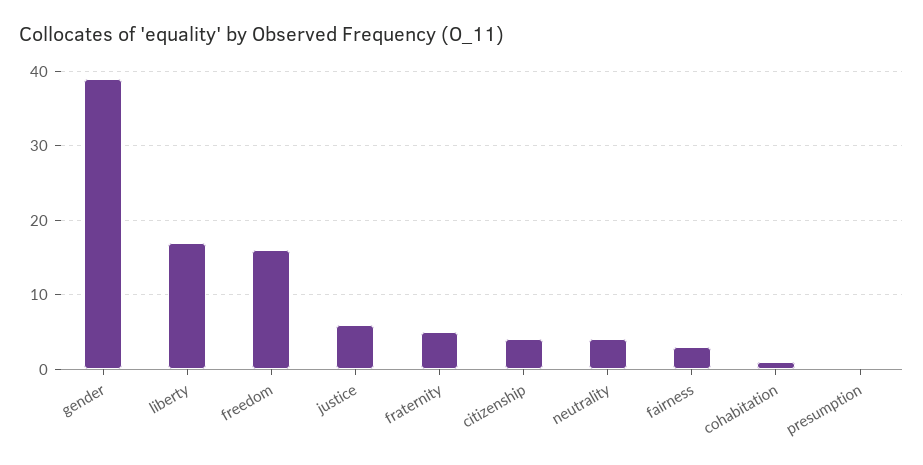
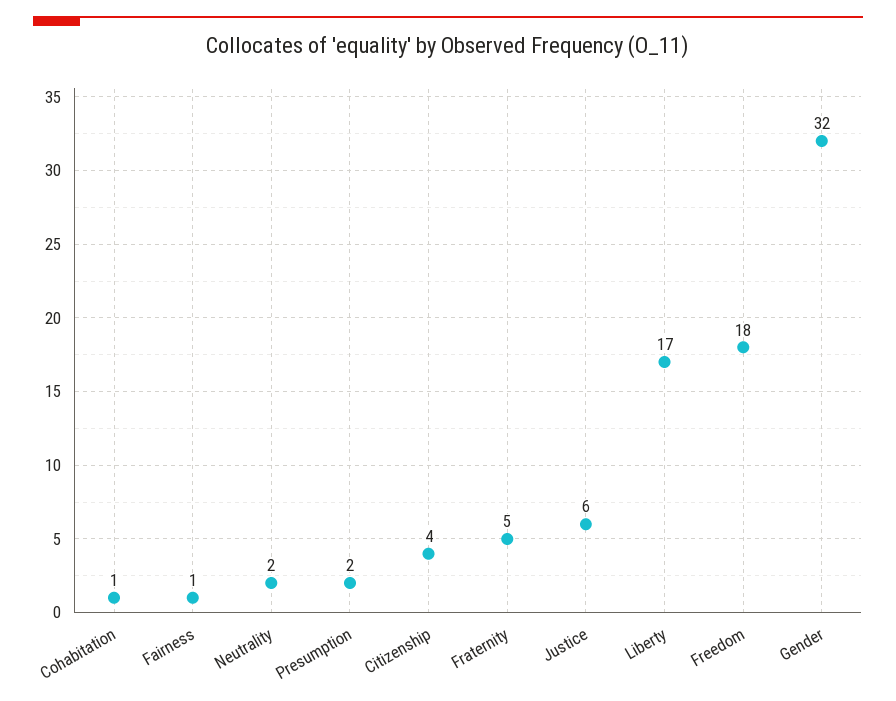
gender: 39 -> 32
freedom: 16 -> 18
neutrality: 4 -> 2
fairness: 3 -> 1
presumption: 0 -> 2

